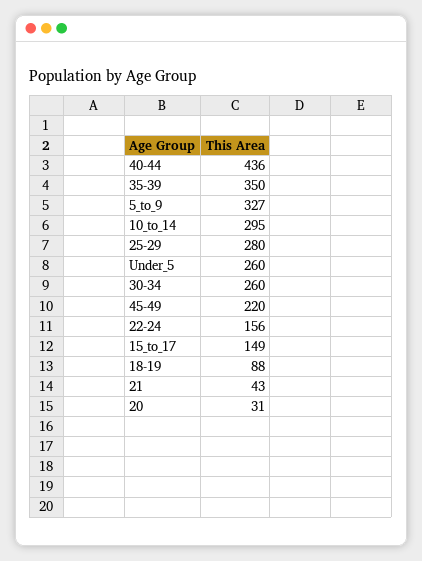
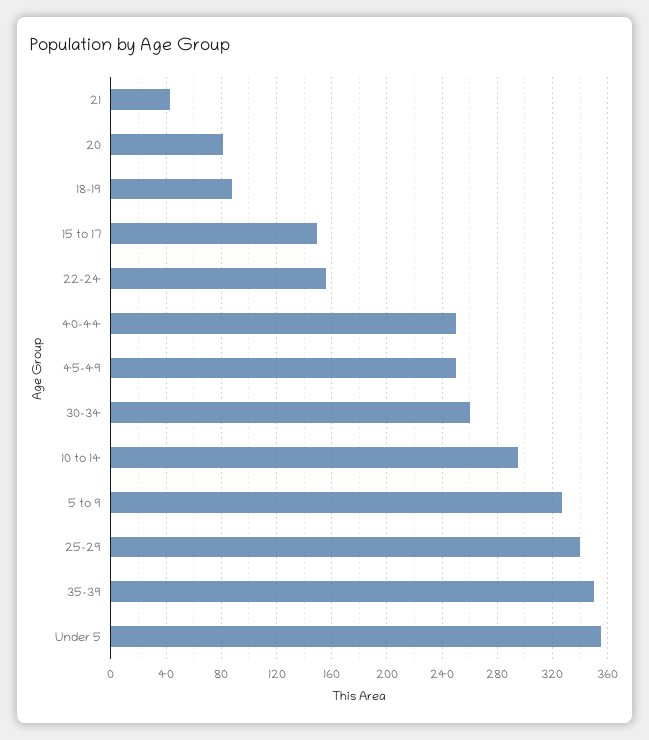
40-44: 436 -> 250
25-29: 280 -> 340
Under_5: 260 -> 355
45-49: 220 -> 250
20: 31 -> 80

